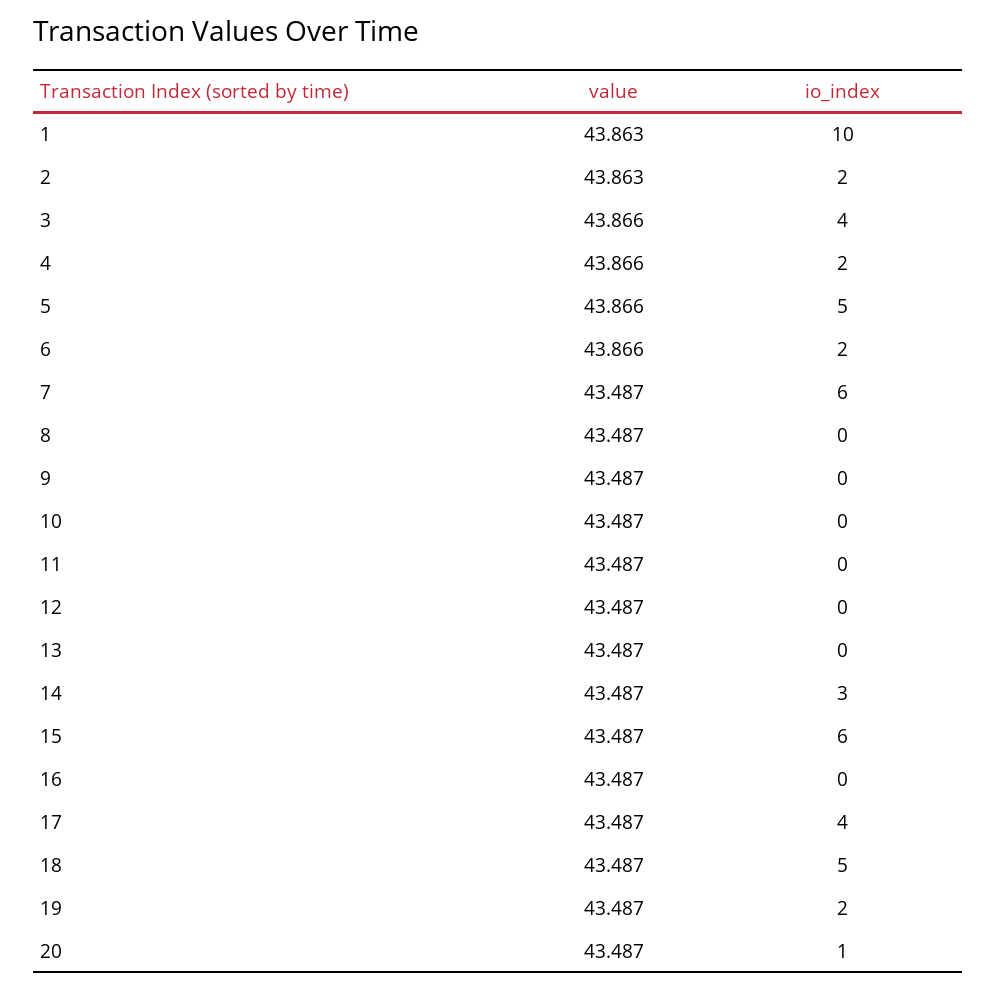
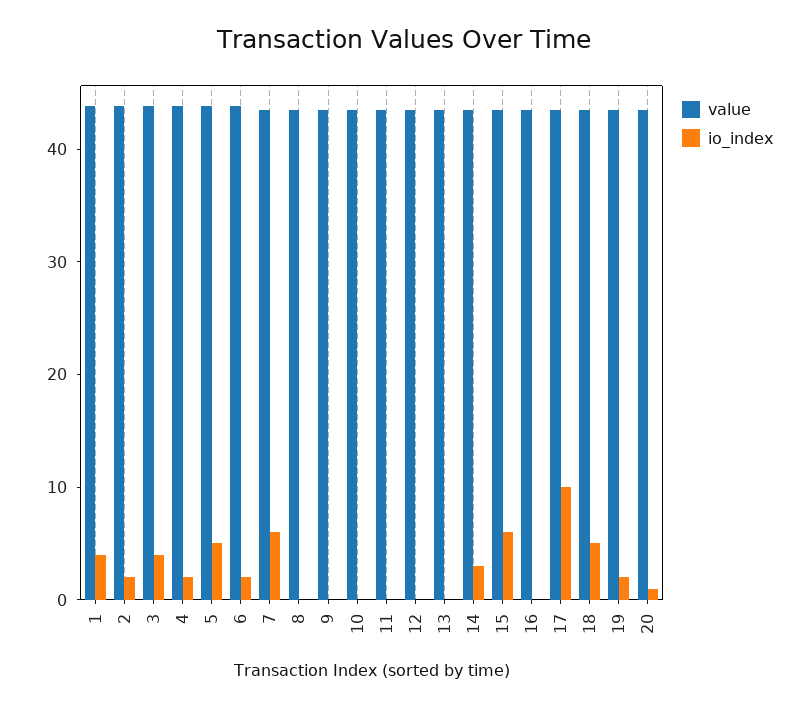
io_index, 1: 10 -> 4
io_index, 17: 4 -> 10

